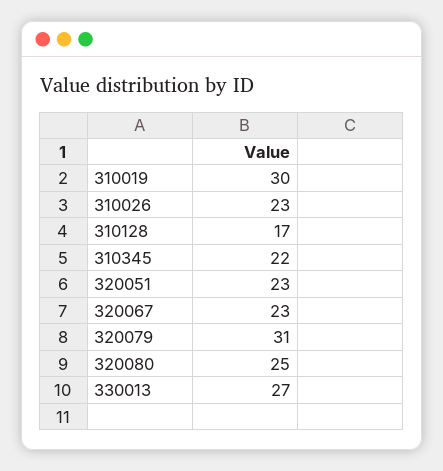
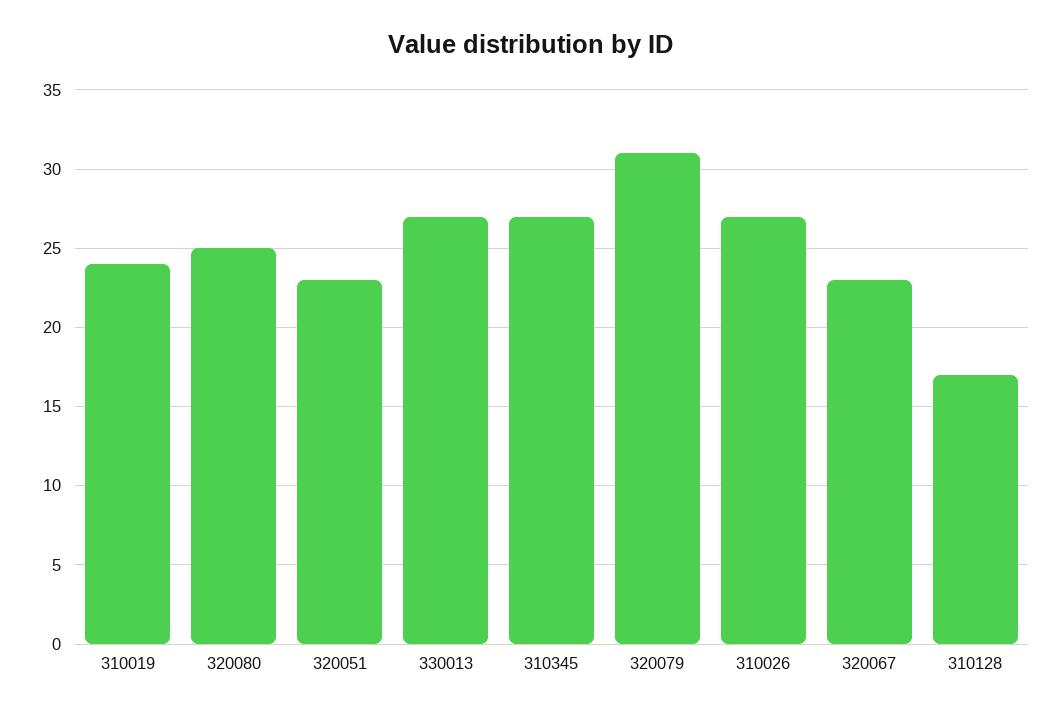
310019: 30 -> 24
310026: 23 -> 27
310345: 22 -> 27

